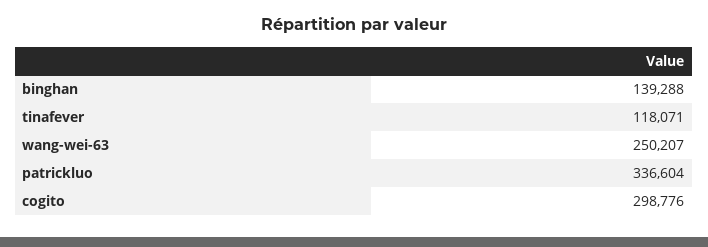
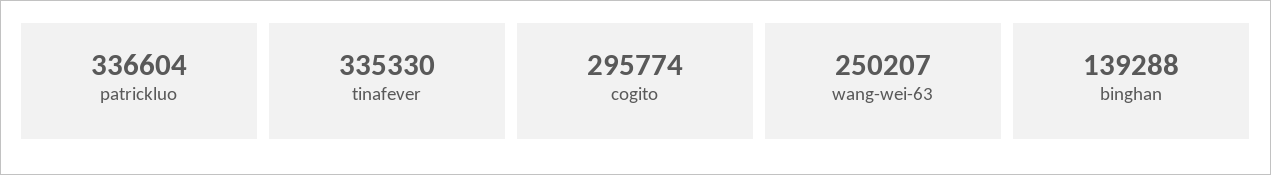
tinafever: 118071 -> 335330
cogito: 298776 -> 295774

